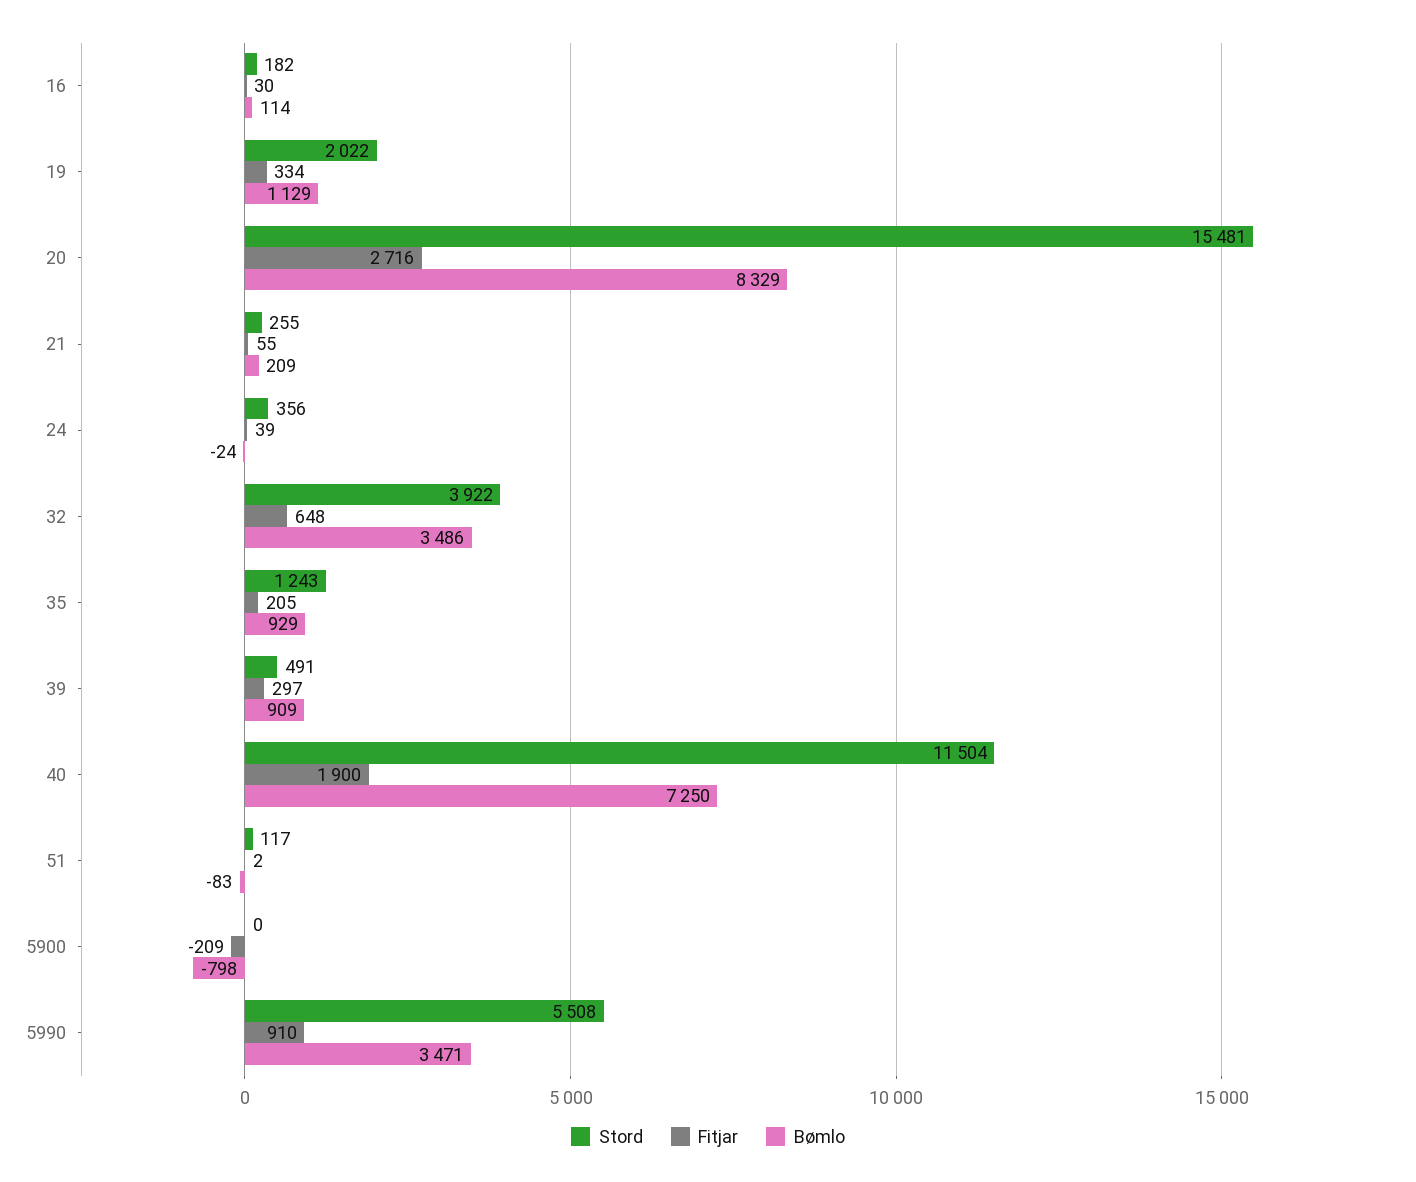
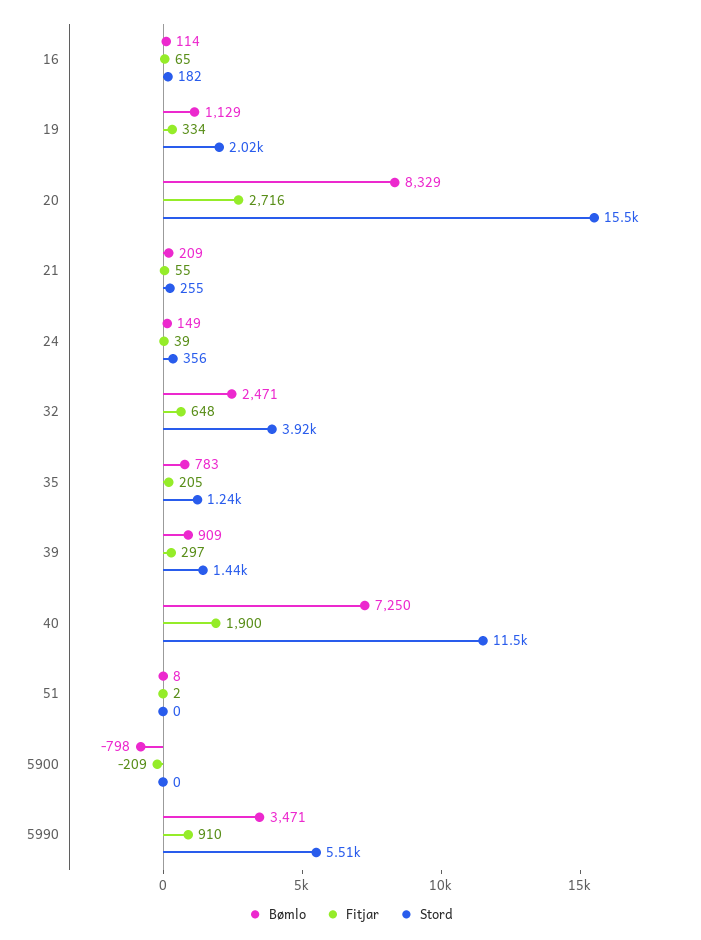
Fitjar, 16: 30 -> 65
Bømlo, 24: -24 -> 149
Bømlo, 32: 3486 -> 2471
Bømlo, 35: 929 -> 783
Stord, 39: 491 -> 1440
Stord, 51: 117 -> 0
Bømlo, 51: -83 -> 8

